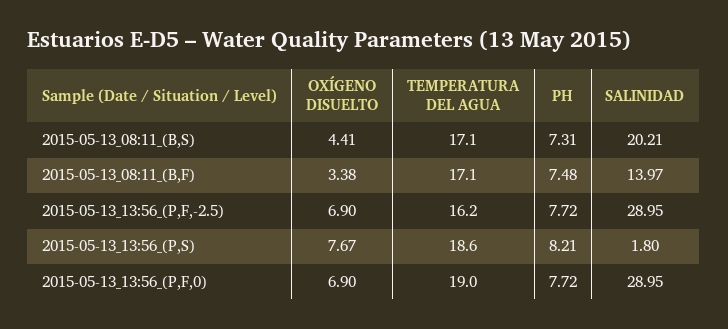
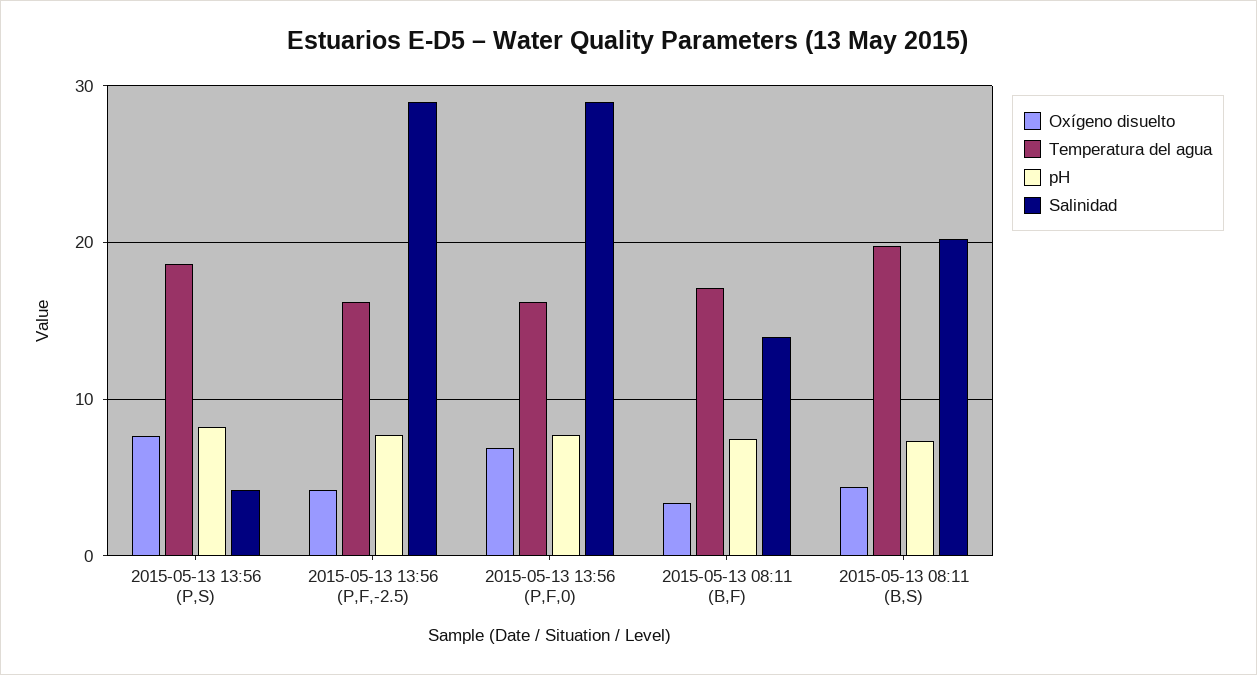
TEMPERATURA DEL AGUA, 2015-05-13_08:11_(B,S): 17.1 -> 20
OXÍGENO DISUELTO, 2015-05-13_13:56_(P,F,-2.5): 6.9 -> 4
SALINIDAD, 2015-05-13_13:56_(P,S): 1.8 -> 4
TEMPERATURA DEL AGUA, 2015-05-13_13:56_(P,F,0): 19 -> 16

